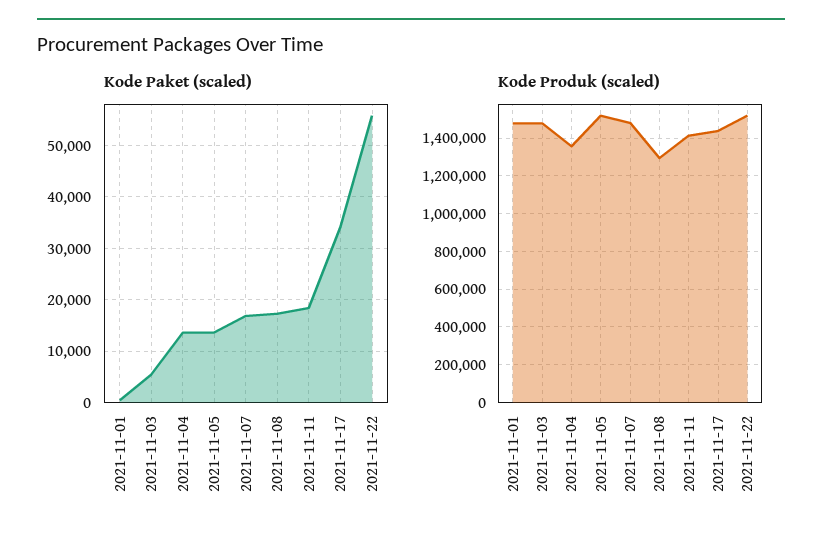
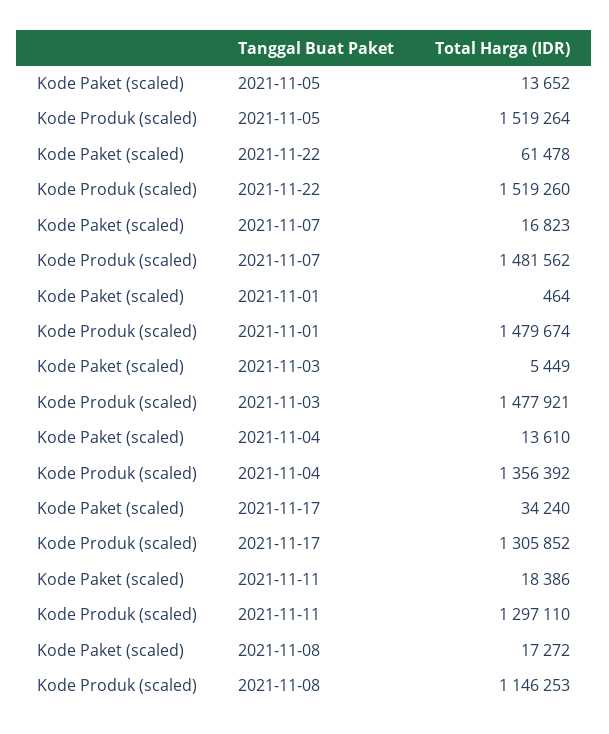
Kode Paket (scaled), 2021-11-22: 56000 -> 61478
Kode Produk (scaled), 2021-11-08: 1300000 -> 1146253
Kode Produk (scaled), 2021-11-11: 1400000 -> 1297110
Kode Produk (scaled), 2021-11-17: 1450000 -> 1305852

